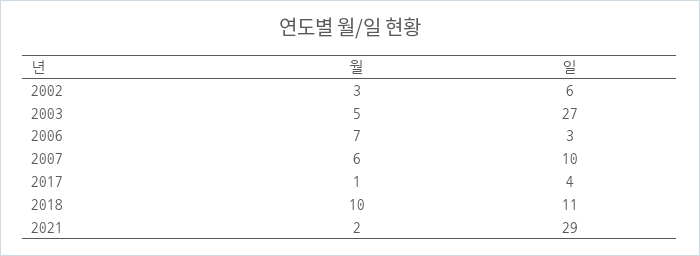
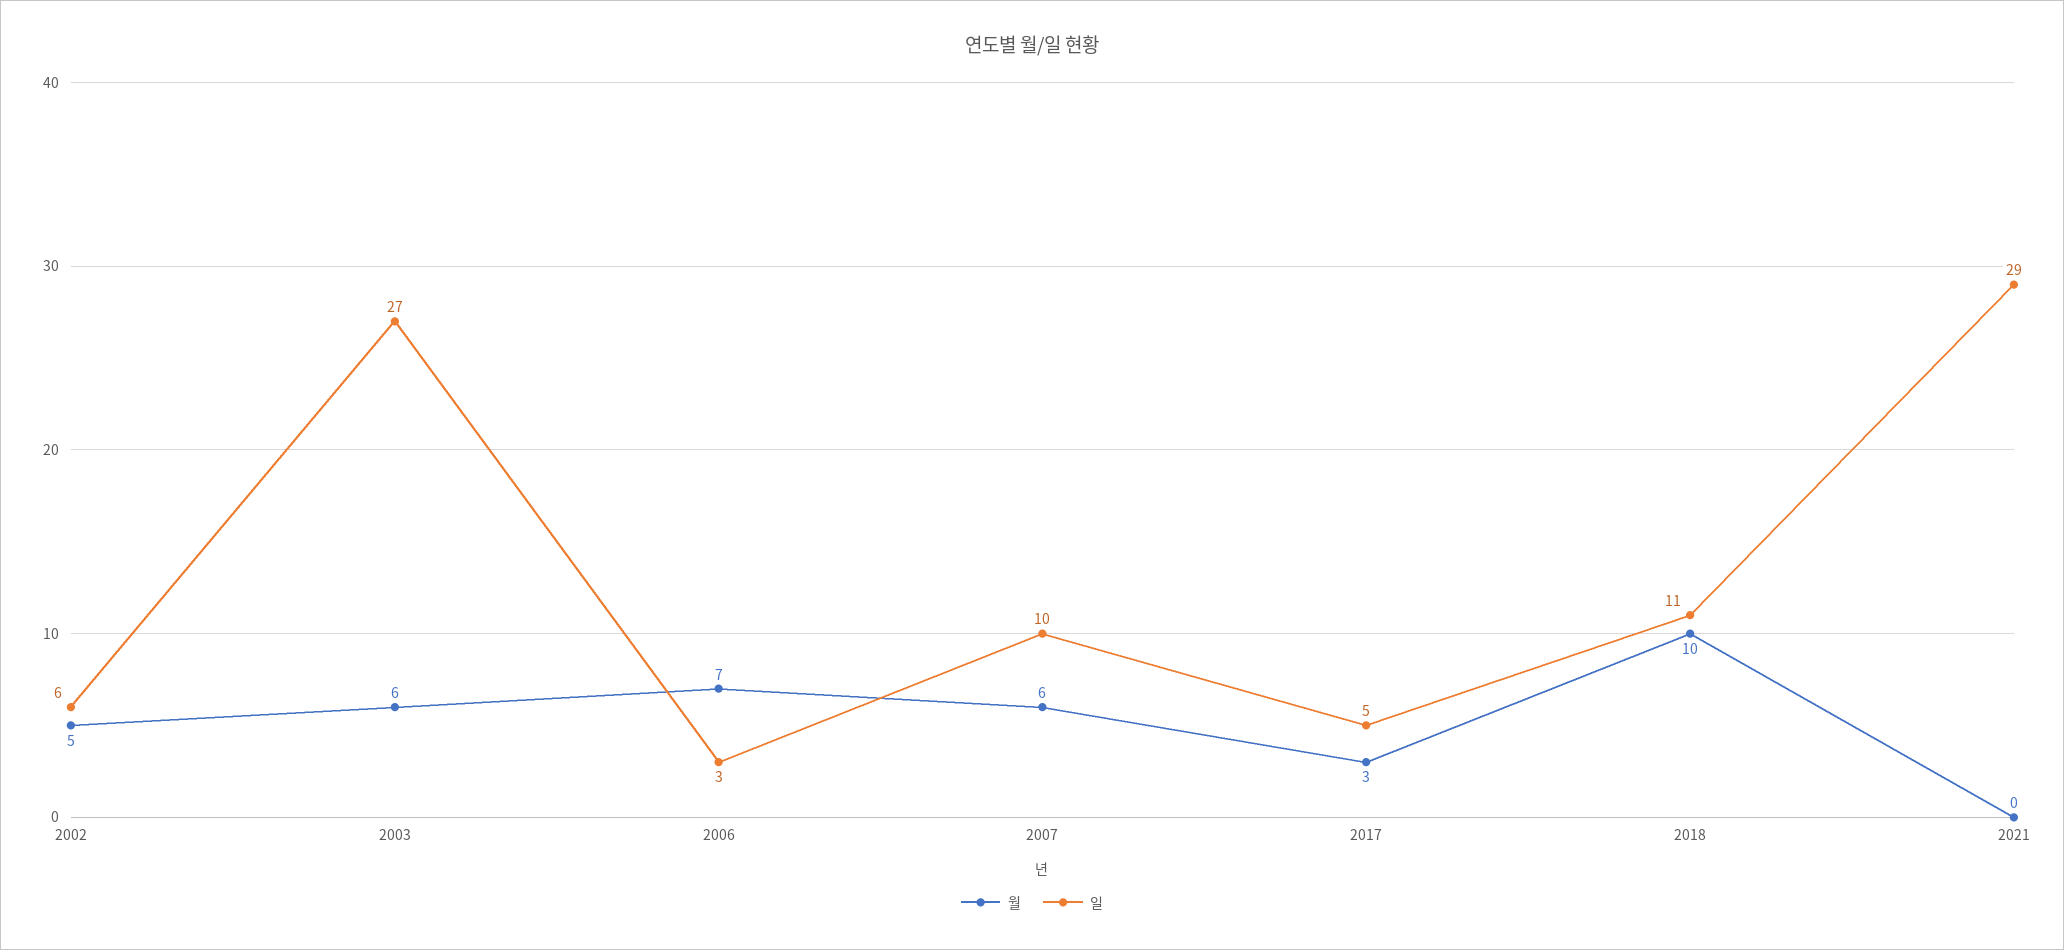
월, 2002: 3 -> 5
월, 2003: 5 -> 6
월, 2017: 1 -> 3
일, 2017: 4 -> 5
월, 2021: 2 -> 0

